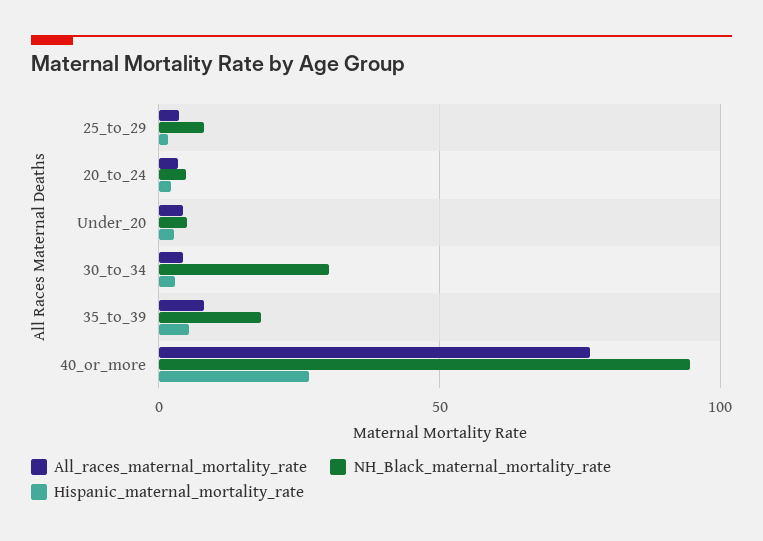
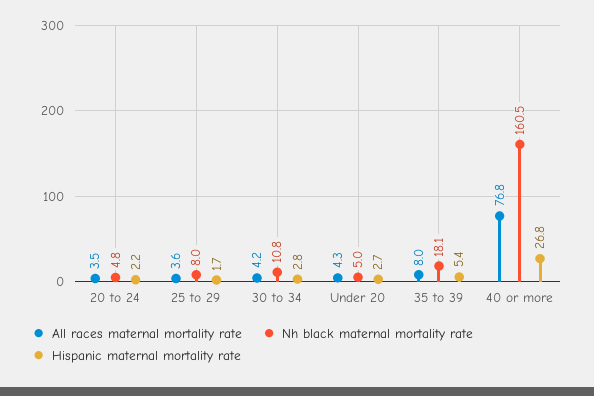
NH_Black_maternal_mortality_rate, 30_to_34: 30 -> 10.8
NH_Black_maternal_mortality_rate, 40_or_more: 95 -> 160.5

